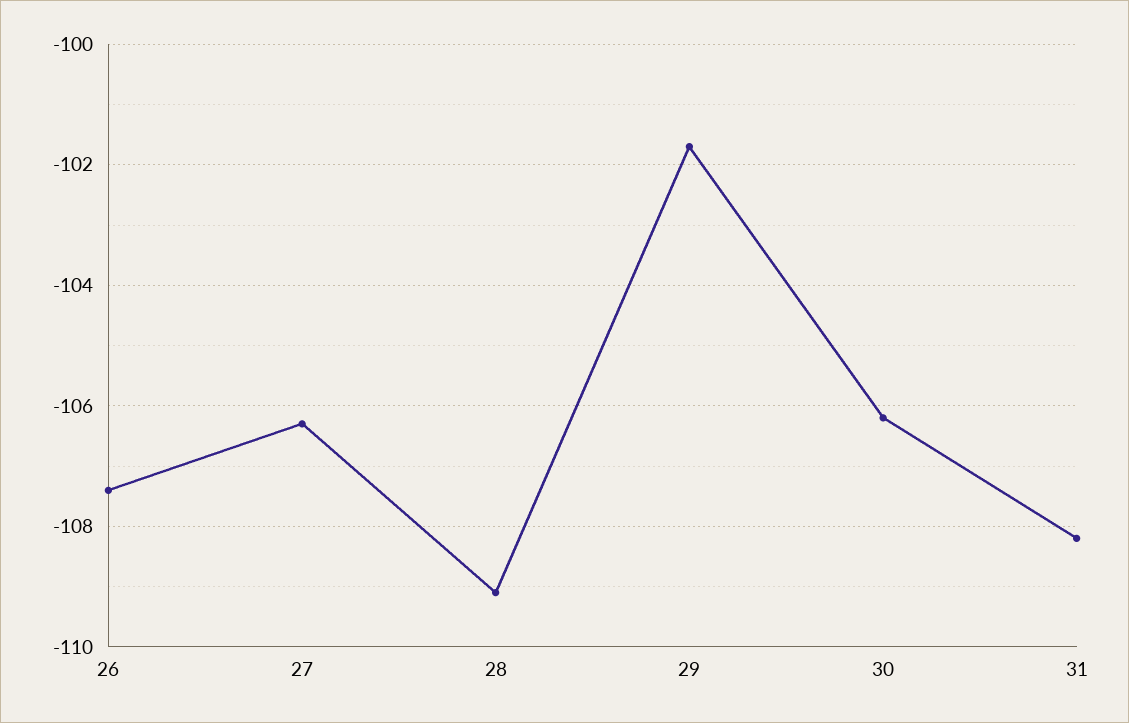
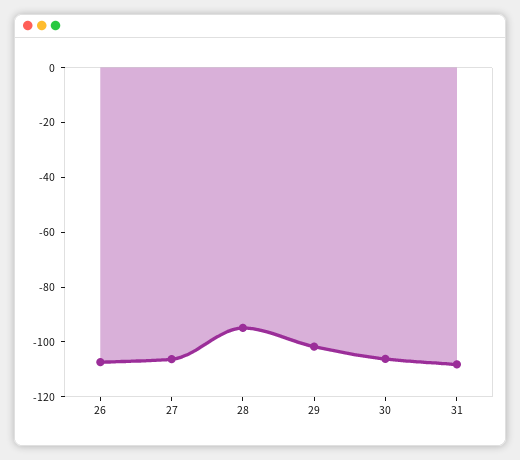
28: -109 -> -95

